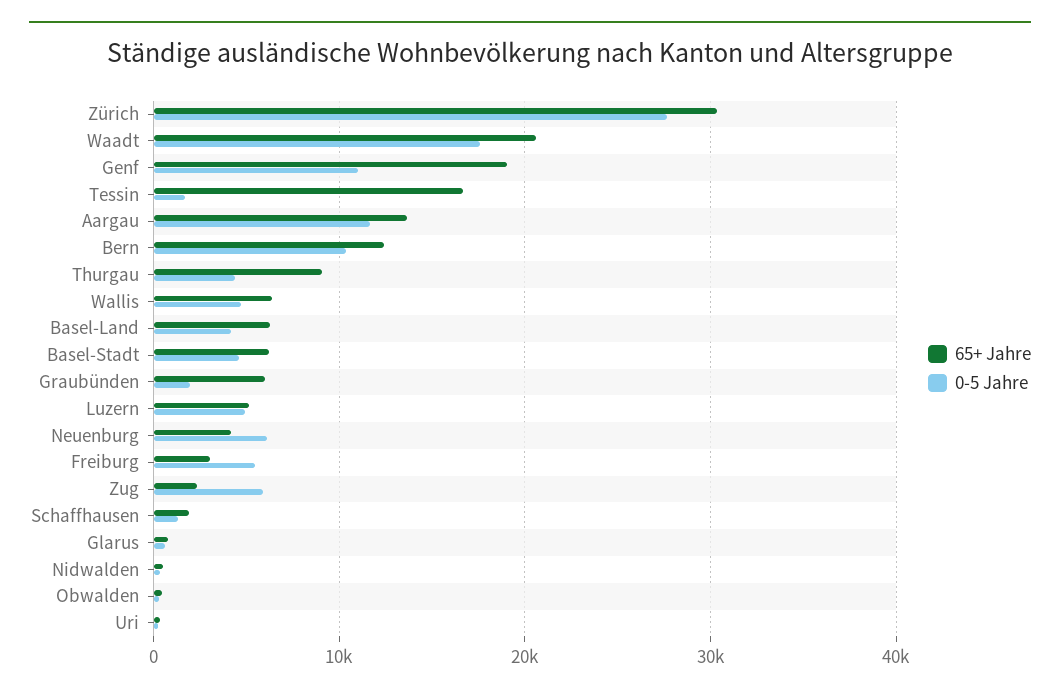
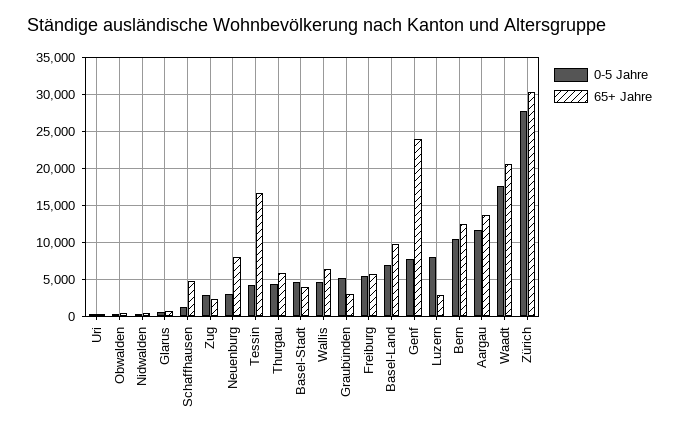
65+ Jahre, Genf: 19000 -> 24000
0-5 Jahre, Genf: 11000 -> 8000
0-5 Jahre, Tessin: 2000 -> 4000
65+ Jahre, Thurgau: 9000 -> 6000
65+ Jahre, Basel-Land: 6000 -> 10000
0-5 Jahre, Basel-Land: 4000 -> 7000
65+ Jahre, Basel-Stadt: 6000 -> 4000
65+ Jahre, Graubünden: 6000 -> 3000
0-5 Jahre, Graubünden: 2000 -> 5000
65+ Jahre, Luzern: 5000 -> 3000
0-5 Jahre, Luzern: 5000 -> 8000
65+ Jahre, Neuenburg: 4000 -> 8000
0-5 Jahre, Neuenburg: 6000 -> 3000
65+ Jahre, Freiburg: 3000 -> 6000
0-5 Jahre, Zug: 6000 -> 3000
65+ Jahre, Schaffhausen: 2000 -> 5000

